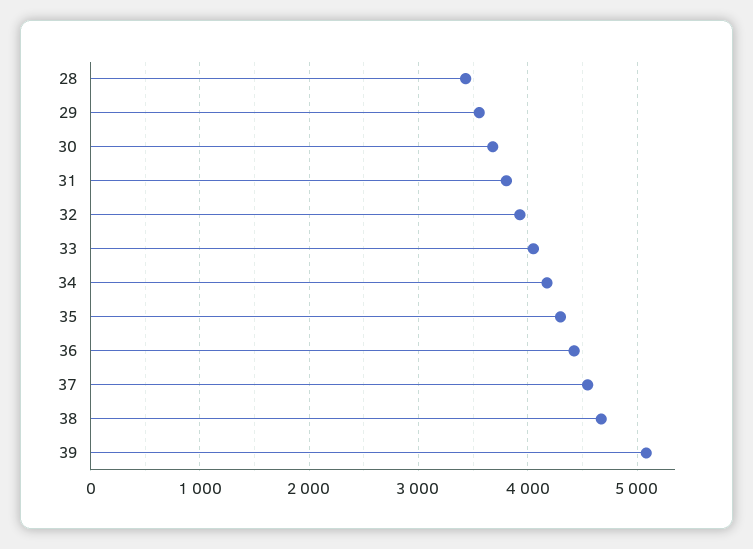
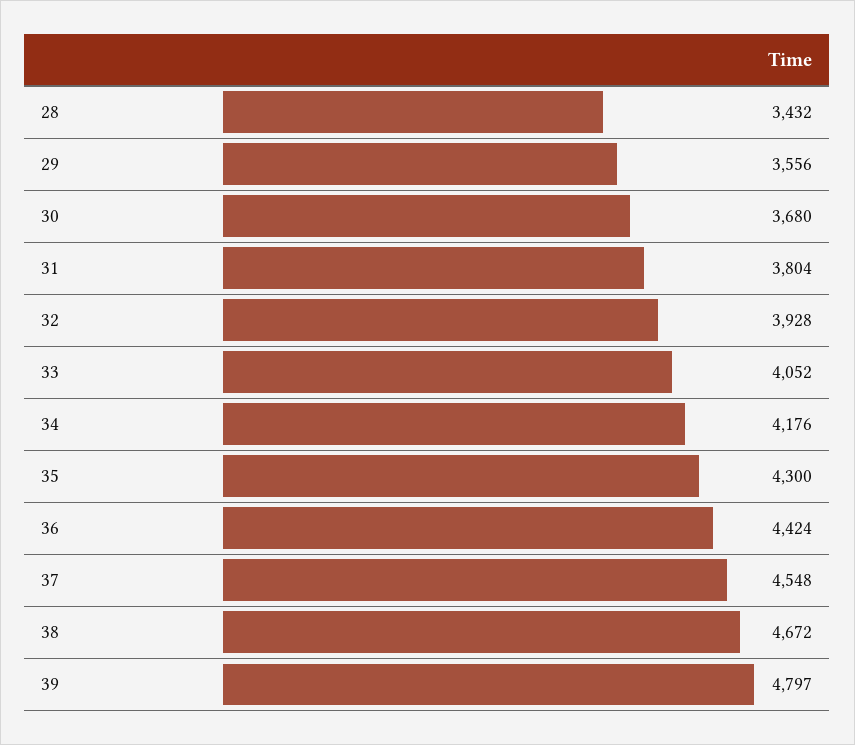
39: 5100 -> 4797

